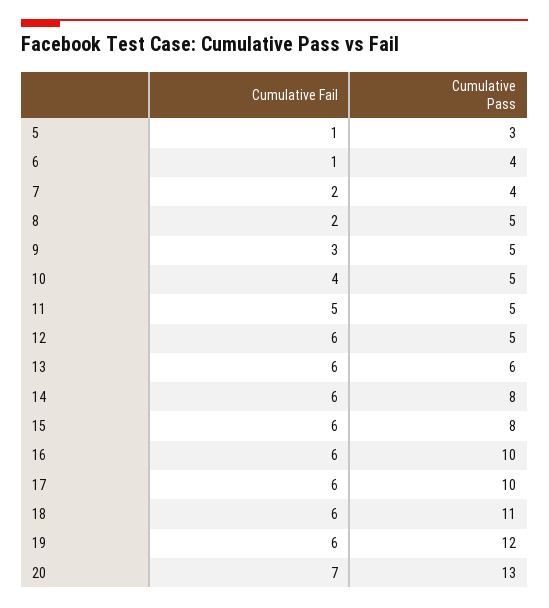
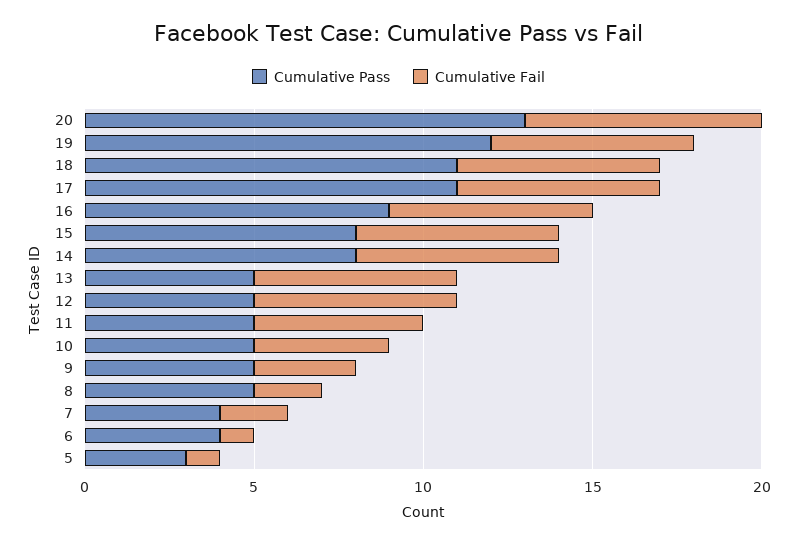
Cumulative Pass, 13: 6 -> 5
Cumulative Pass, 16: 10 -> 9
Cumulative Pass, 17: 10 -> 11

